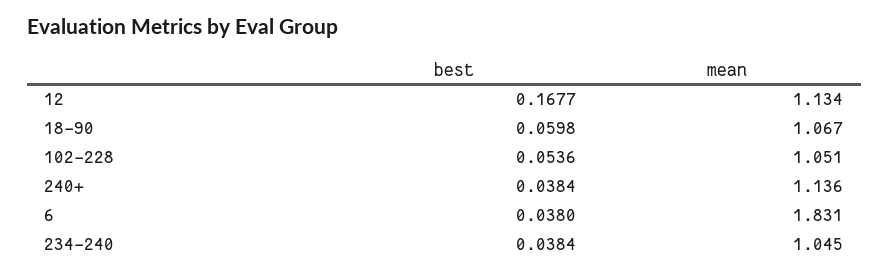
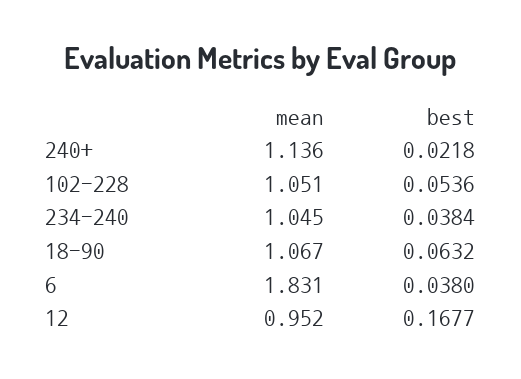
mean, 12: 1.134 -> 0.952
best, 18-90: 0.0598 -> 0.0632
best, 240+: 0.0384 -> 0.0218

